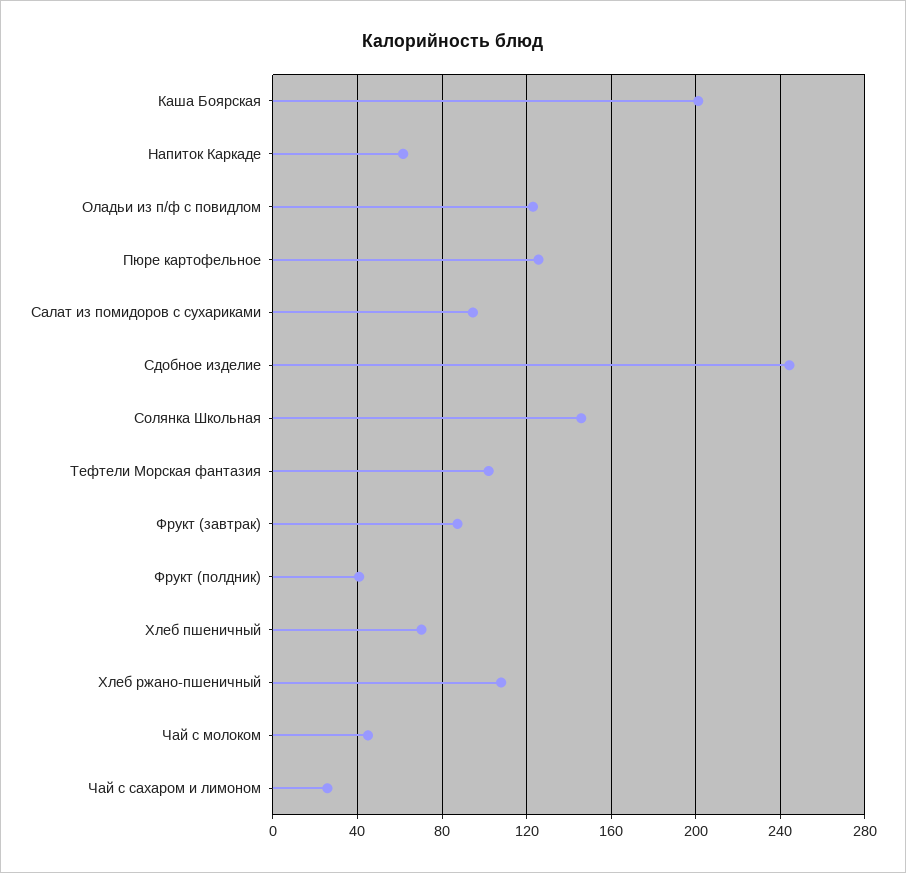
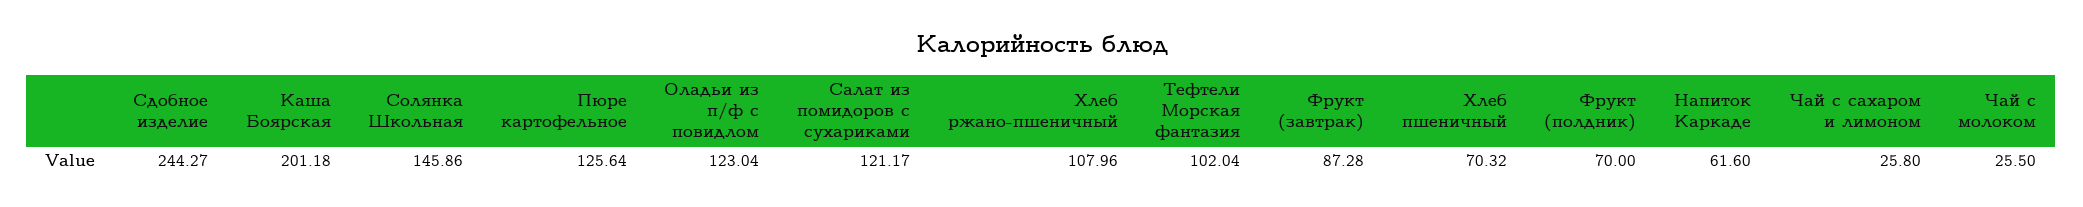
Салат из помидоров с сухариками: 95 -> 121.17
Фрукт (полдник): 40 -> 70
Чай с молоком: 45 -> 25.5

